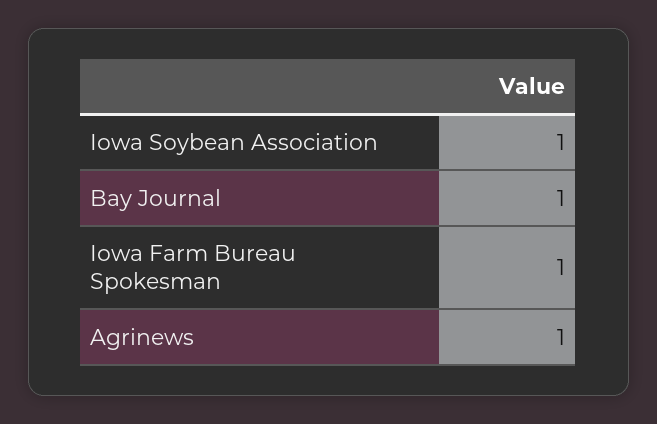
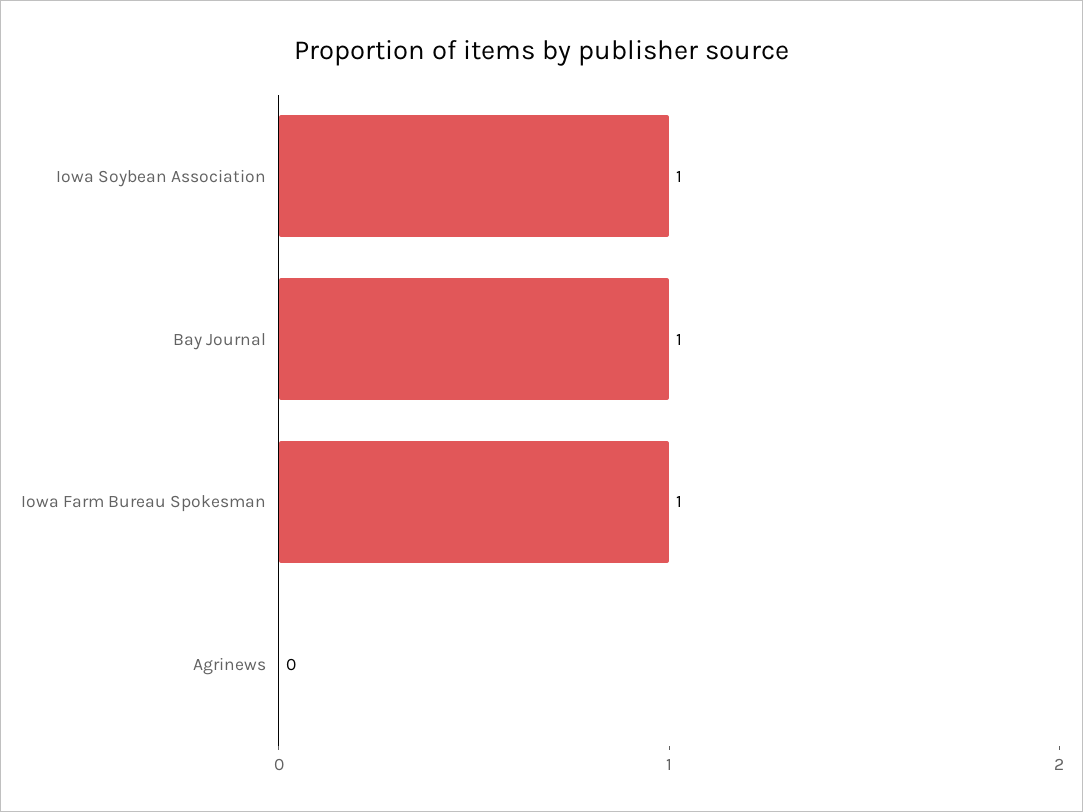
Agrinews: 1 -> 0

